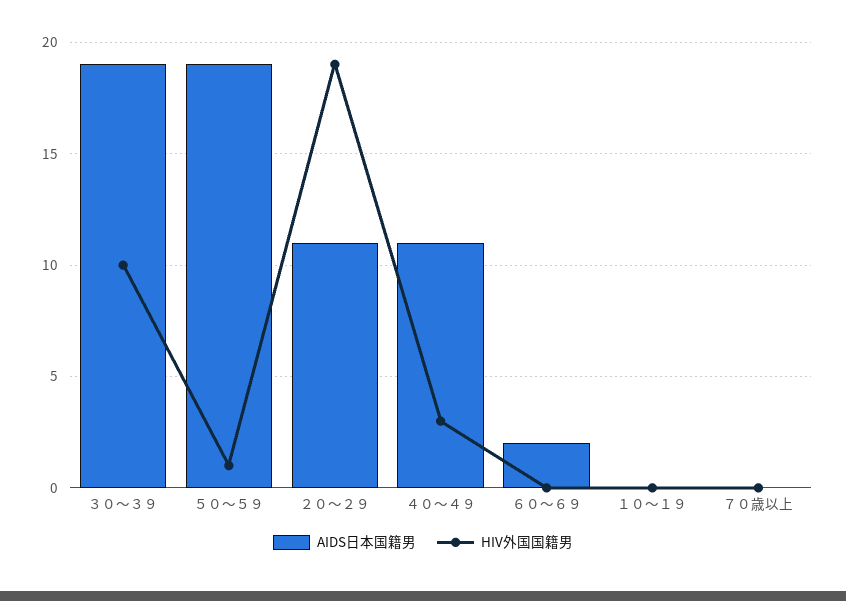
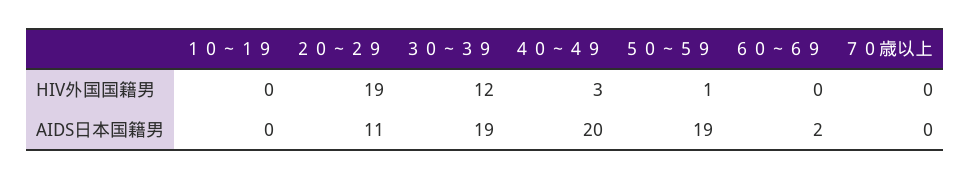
HIV外国国籍男, ３０～３９: 10 -> 12
AIDS日本国籍男, ４０～４９: 11 -> 20

